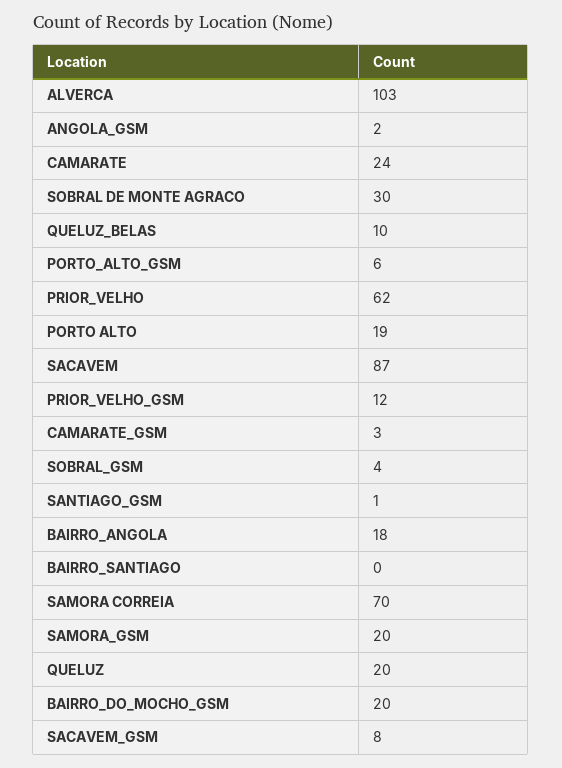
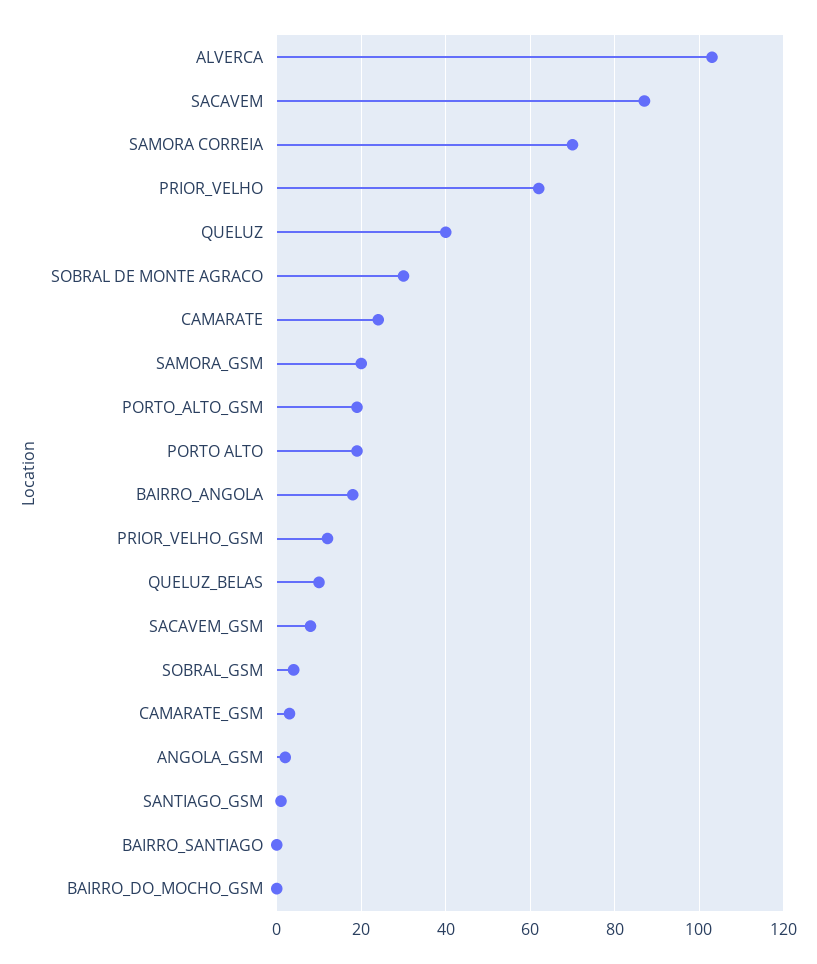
PORTO_ALTO_GSM: 6 -> 20
QUELUZ: 20 -> 40
BAIRRO_DO_MOCHO_GSM: 20 -> 0

